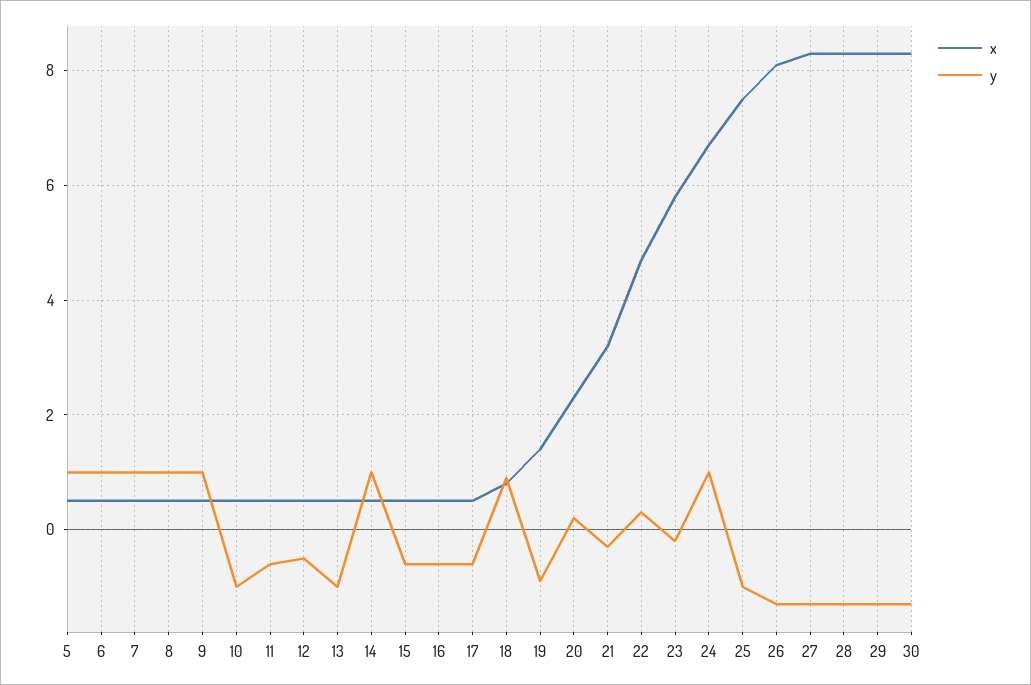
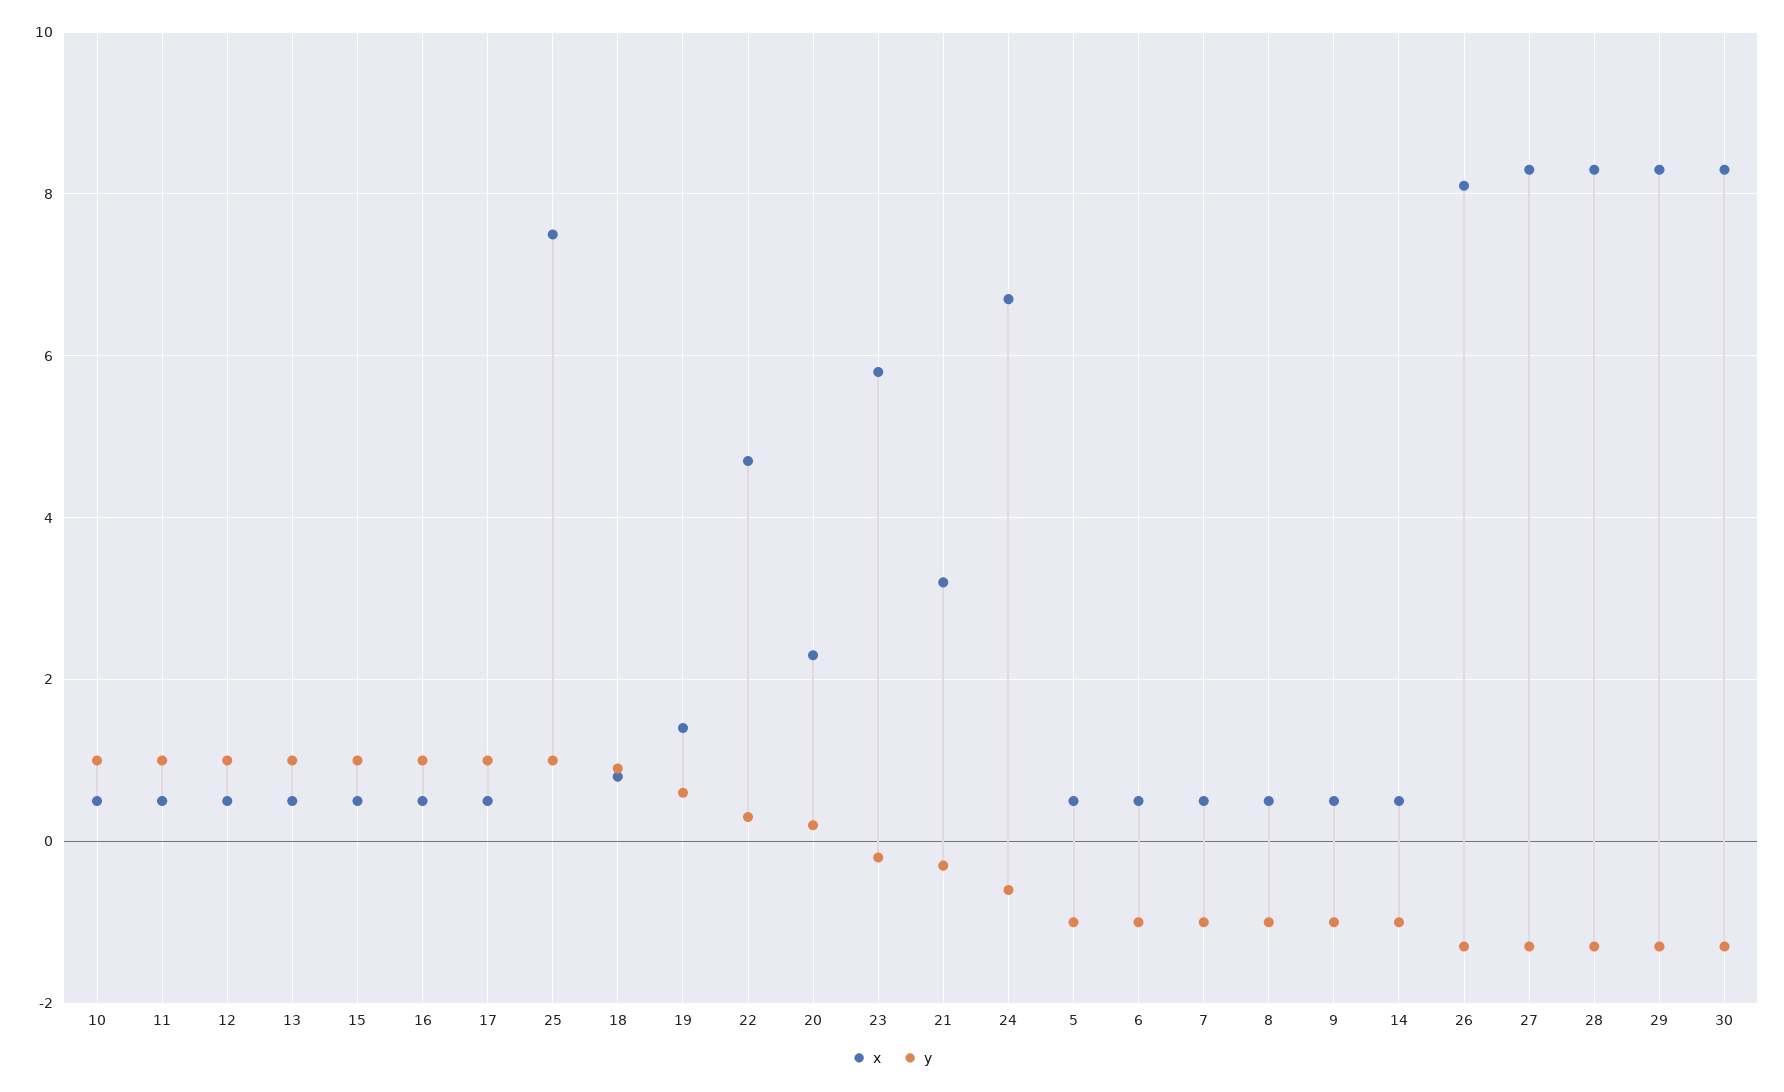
y, 5: 1 -> -1
y, 6: 1 -> -1
y, 7: 1 -> -1
y, 8: 1 -> -1
y, 9: 1 -> -1
y, 10: -1 -> 1
y, 11: -0.5 -> 1
y, 12: -0.5 -> 1
y, 13: -1 -> 1
y, 14: 1 -> -1
y, 15: -0.5 -> 1
y, 16: -0.5 -> 1
y, 17: -0.5 -> 1
y, 19: -1 -> 0.5
y, 24: 1 -> -0.5
y, 25: -1 -> 1

